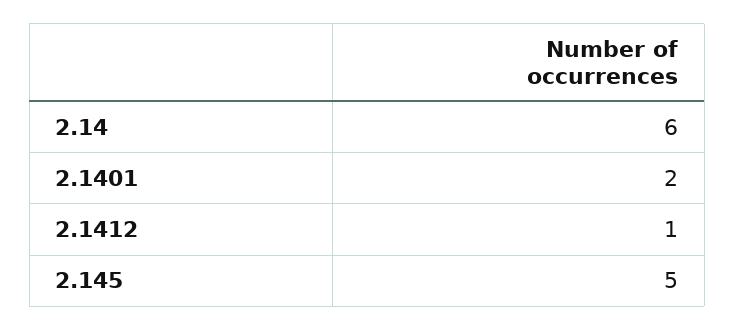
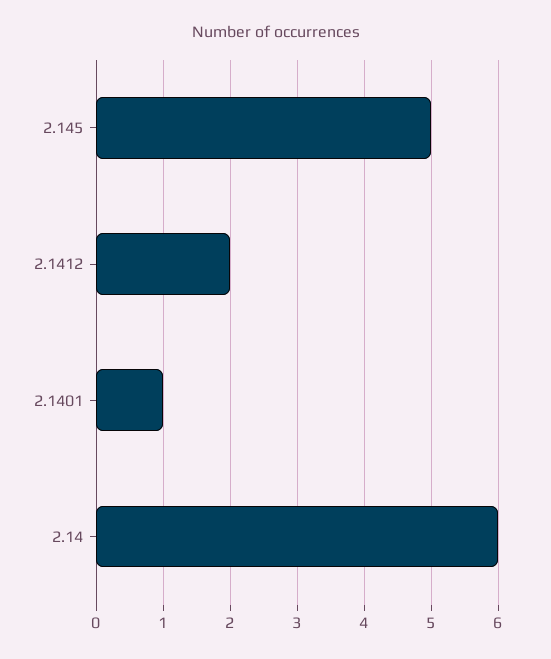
2.1401: 2 -> 1
2.1412: 1 -> 2

